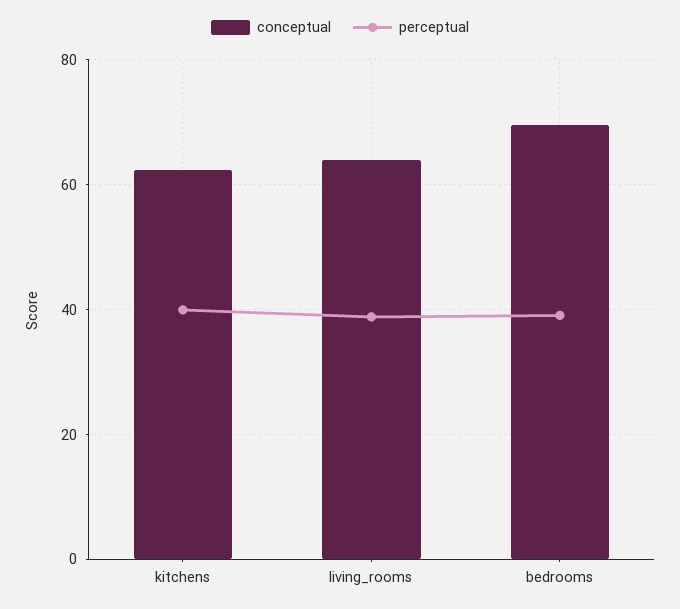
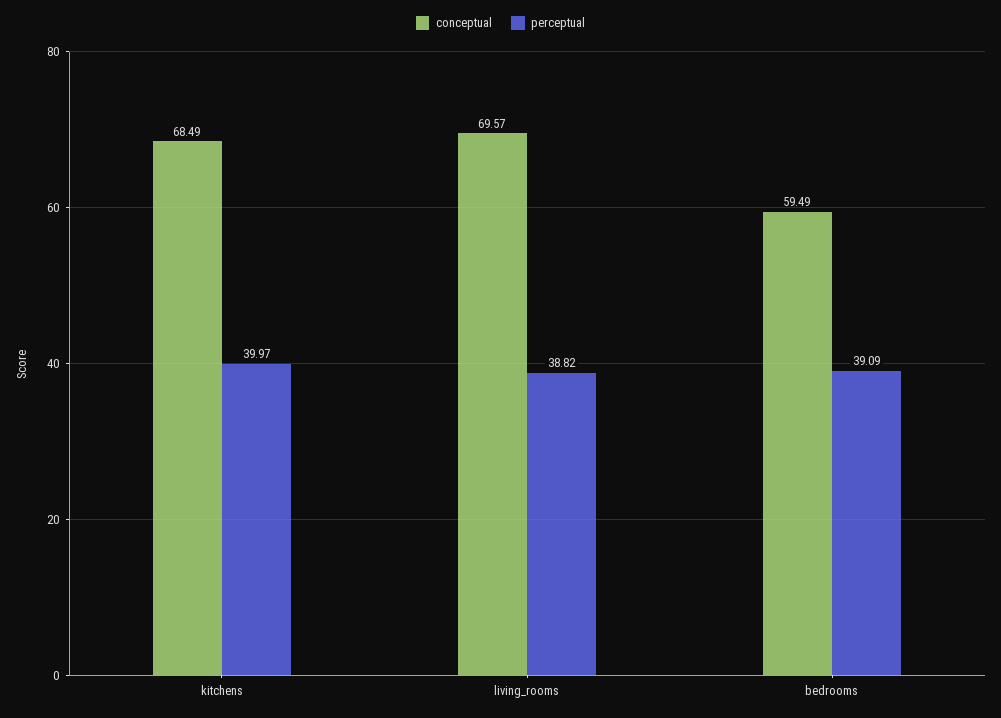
conceptual, kitchens: 62 -> 68.49
conceptual, living_rooms: 64 -> 69.57
conceptual, bedrooms: 70 -> 59.49

